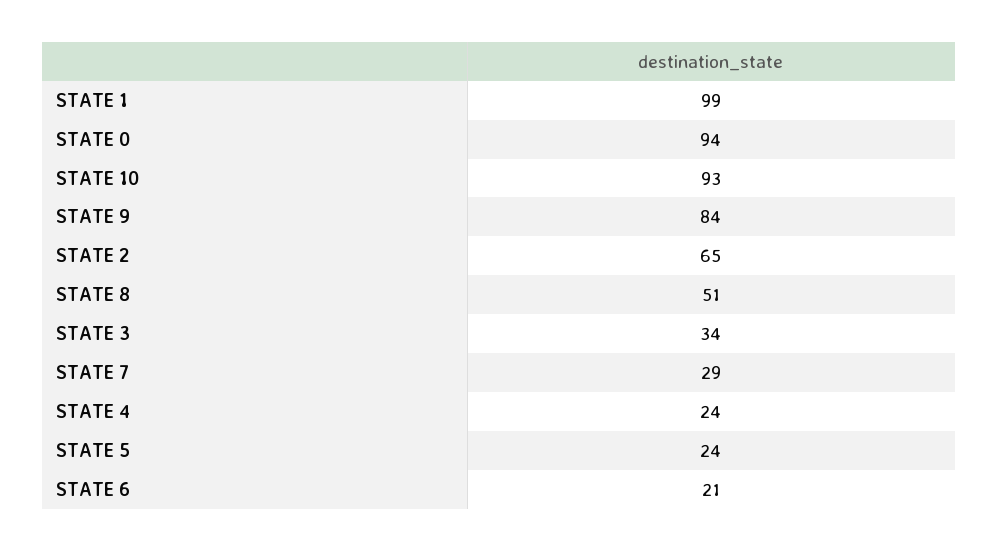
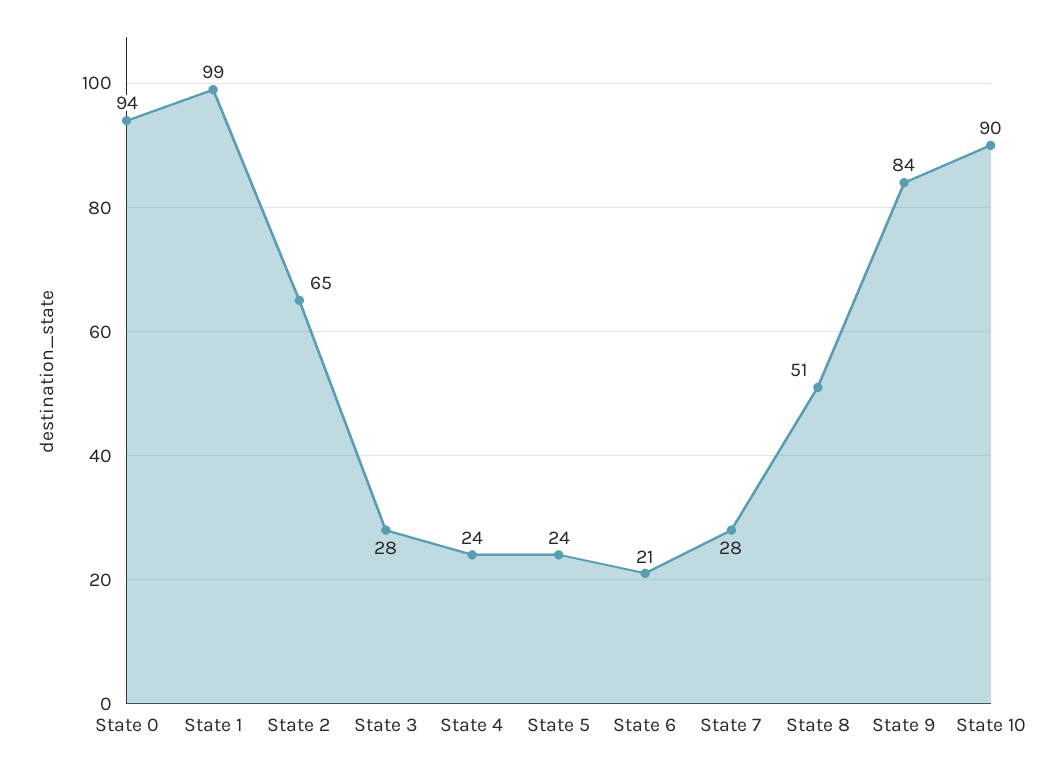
STATE 10: 93 -> 90
STATE 3: 34 -> 28
STATE 7: 29 -> 28

